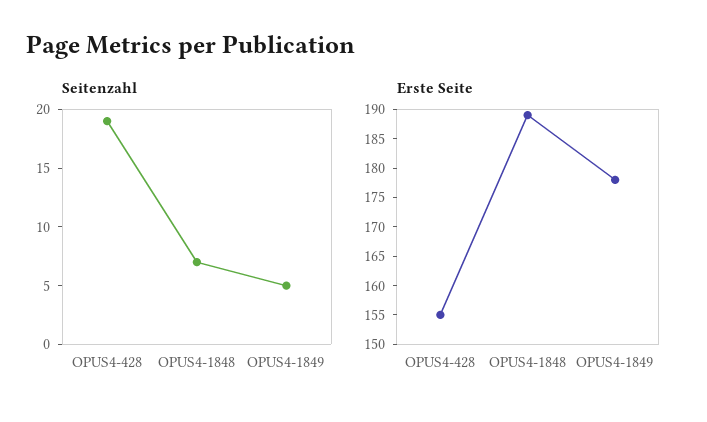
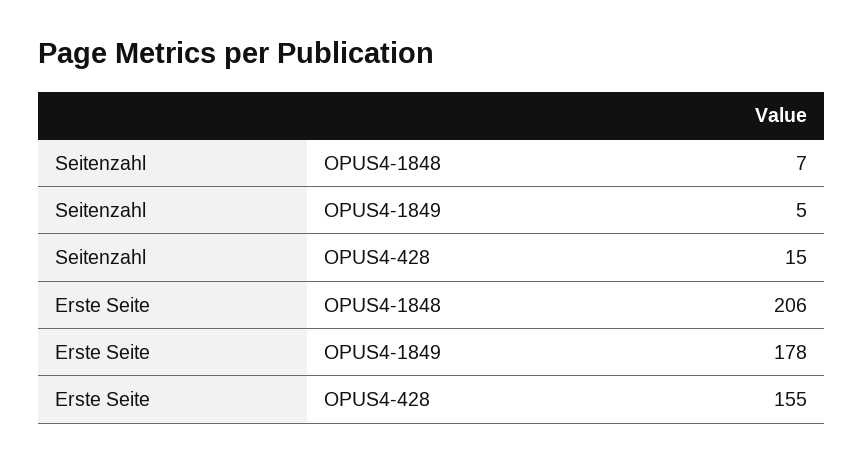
Seitenzahl, OPUS4-428: 19 -> 15
Erste Seite, OPUS4-1848: 190 -> 206

